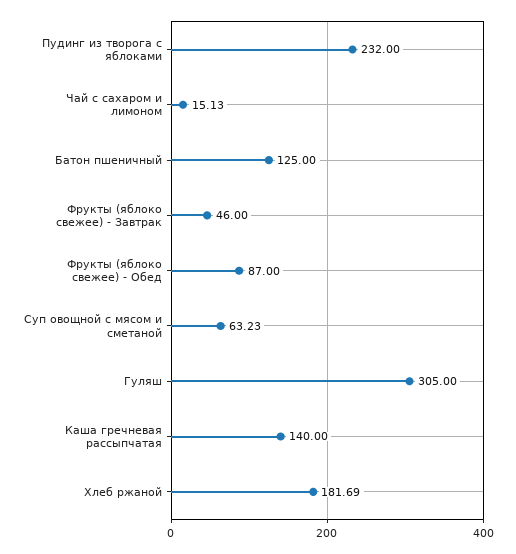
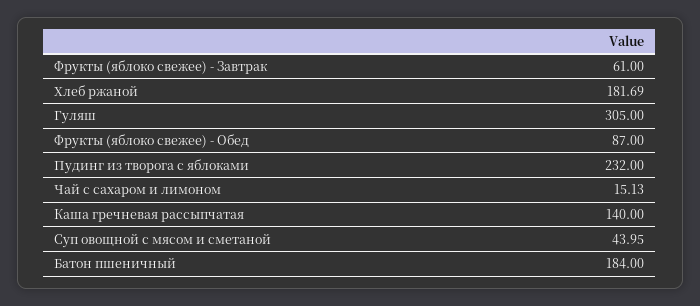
Батон пшеничный: 125 -> 184
Фрукты (яблоко свежее) - Завтрак: 46 -> 61
Суп овощной с мясом и сметаной: 63.23 -> 43.95

